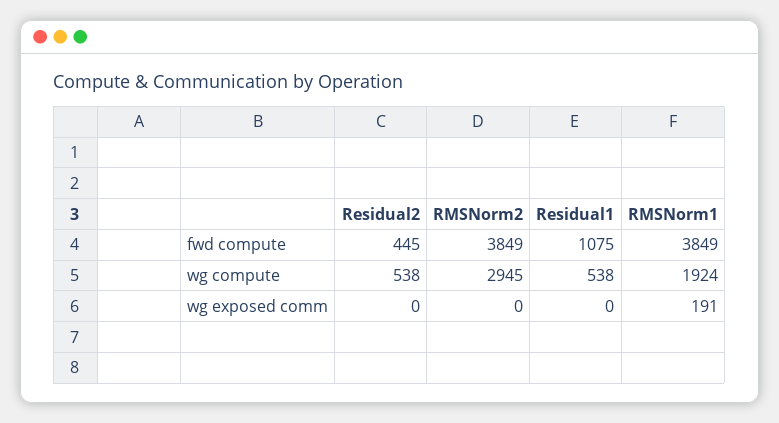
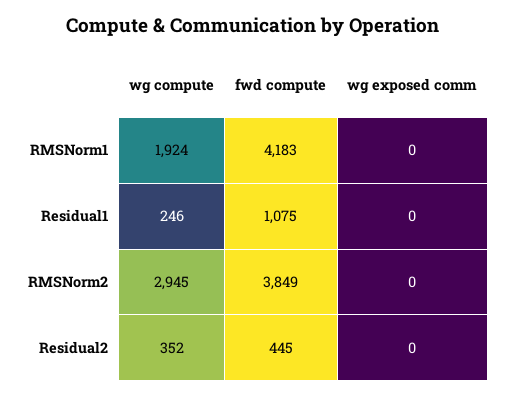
RMSNorm1, fwd compute: 3849 -> 4183
Residual2, wg compute: 538 -> 352
Residual1, wg compute: 538 -> 246
RMSNorm1, wg exposed comm: 191 -> 0

